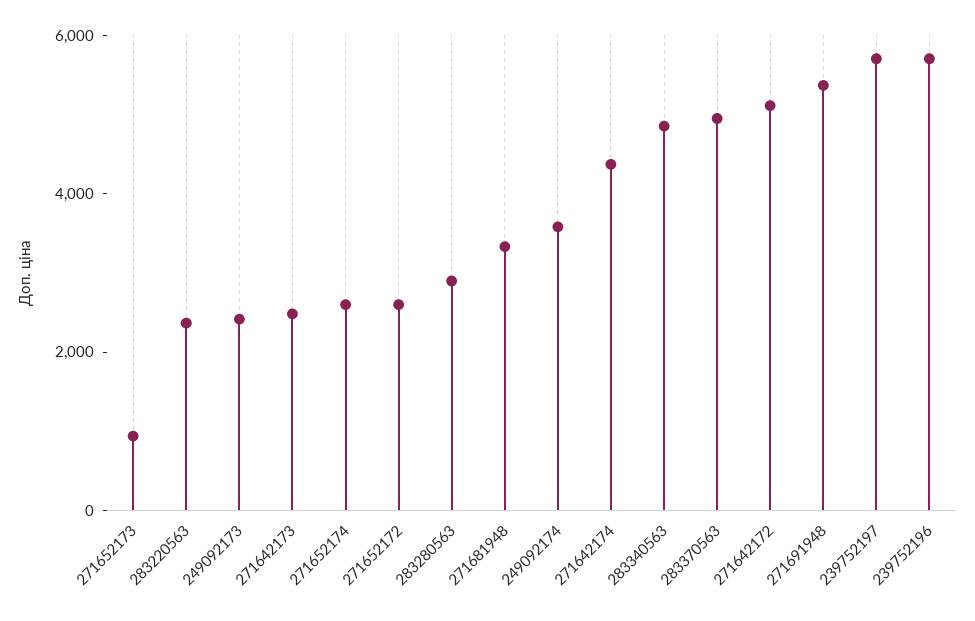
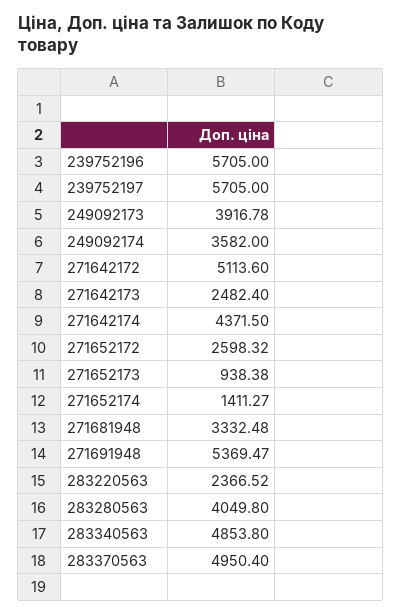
249092173: 2500 -> 3916.78
271652174: 2500 -> 1411.27
283280563: 3000 -> 4049.8

